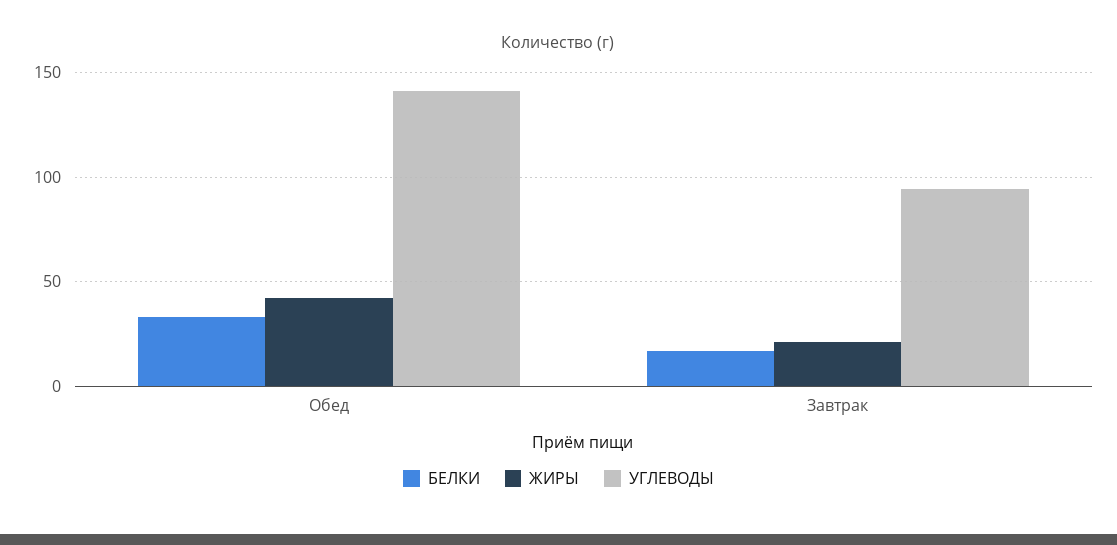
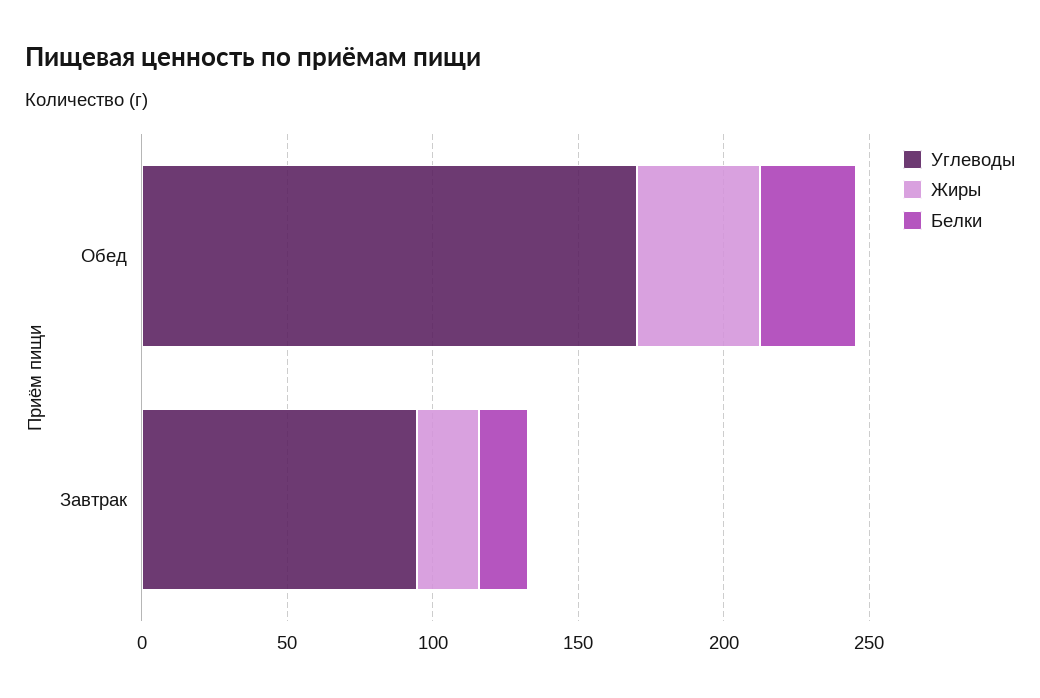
УГЛЕВОДЫ, Обед: 140 -> 170

